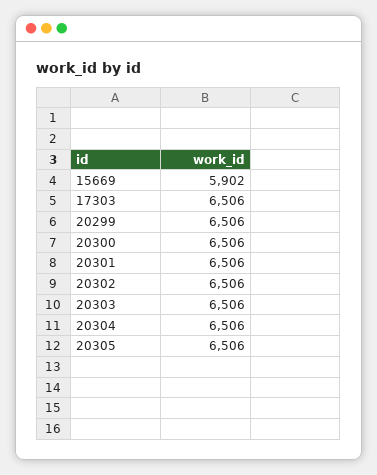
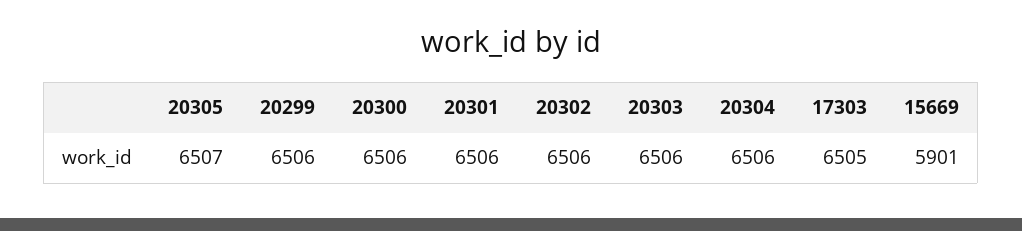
15669: 5902 -> 5901
17303: 6506 -> 6505
20305: 6506 -> 6507

